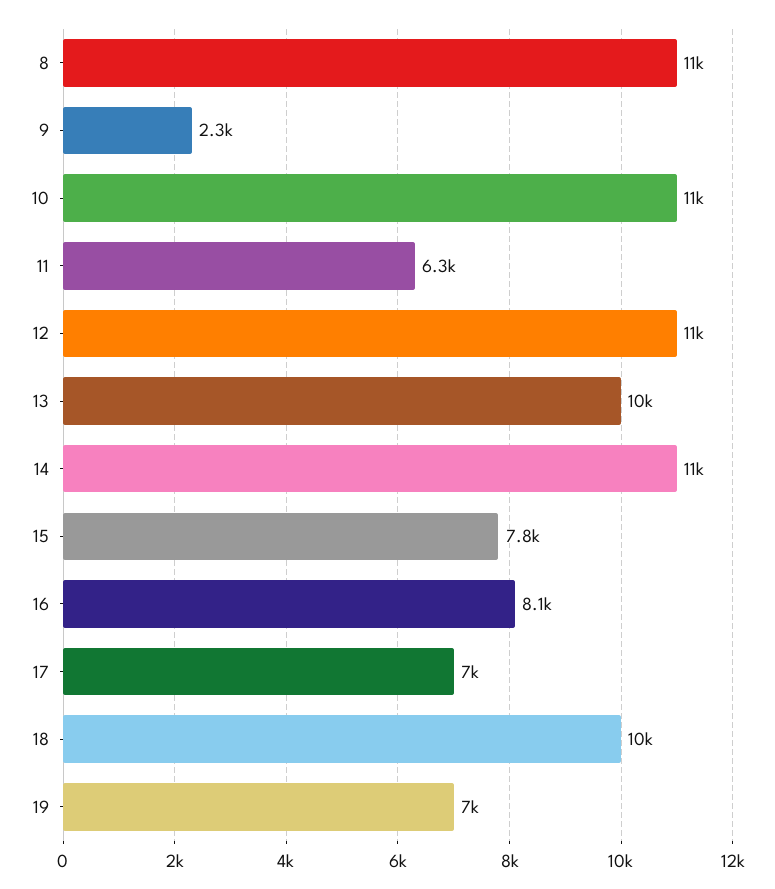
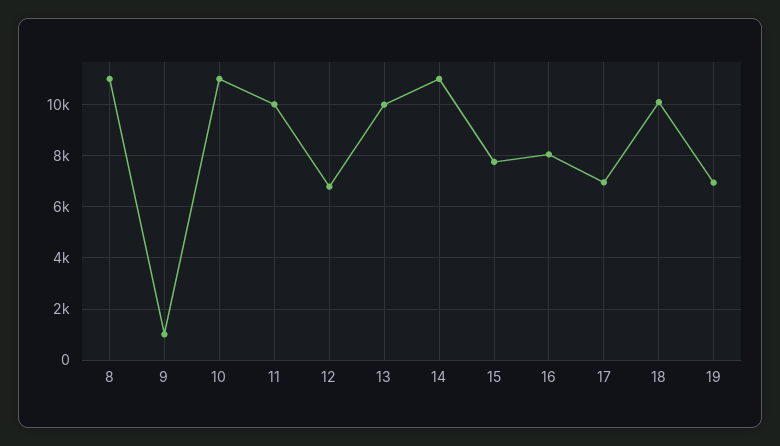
9: 2300 -> 1000
11: 6300 -> 10000
12: 11000 -> 6750

